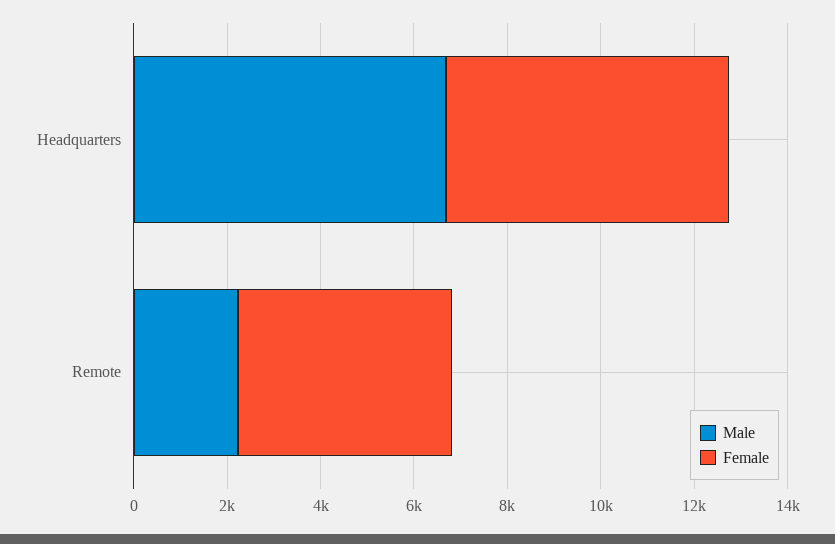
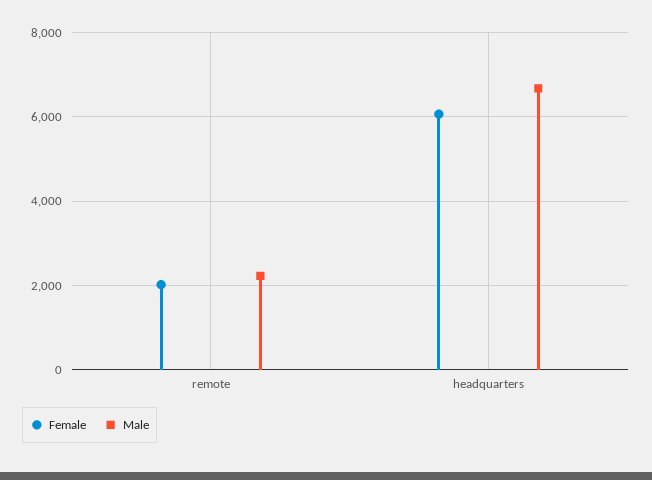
Female, Remote: 4500 -> 2000

